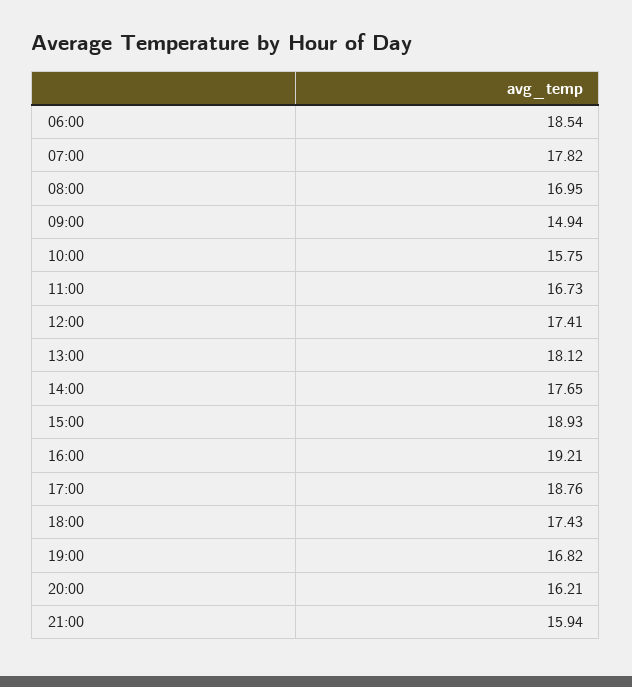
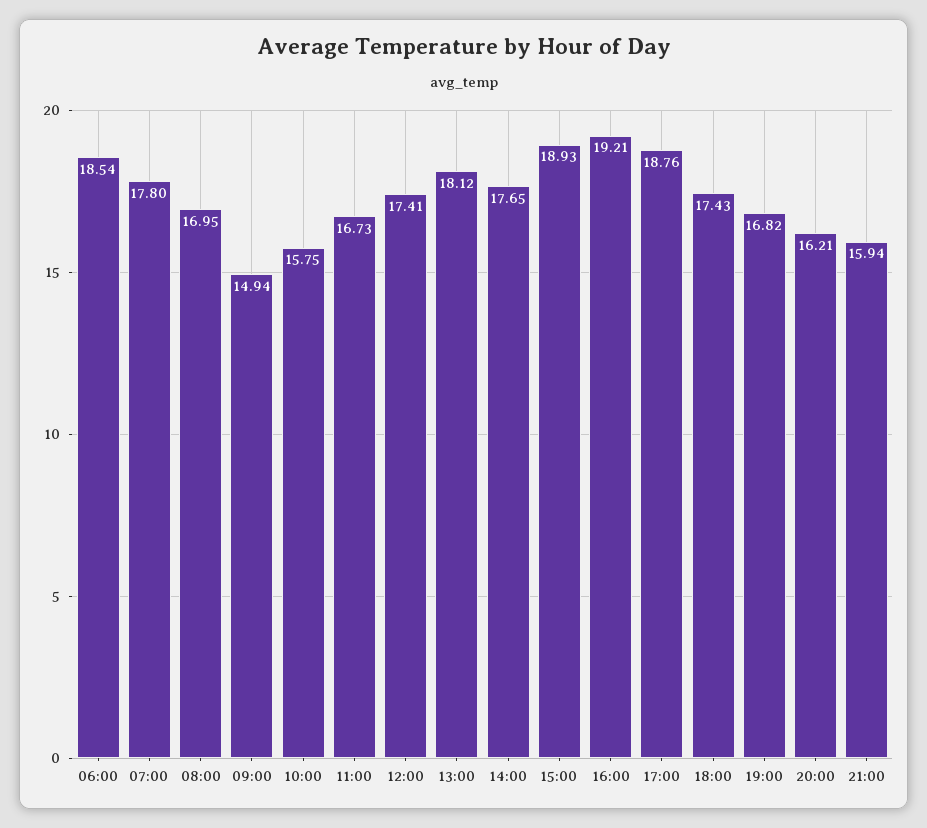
07:00: 17.82 -> 17.8

